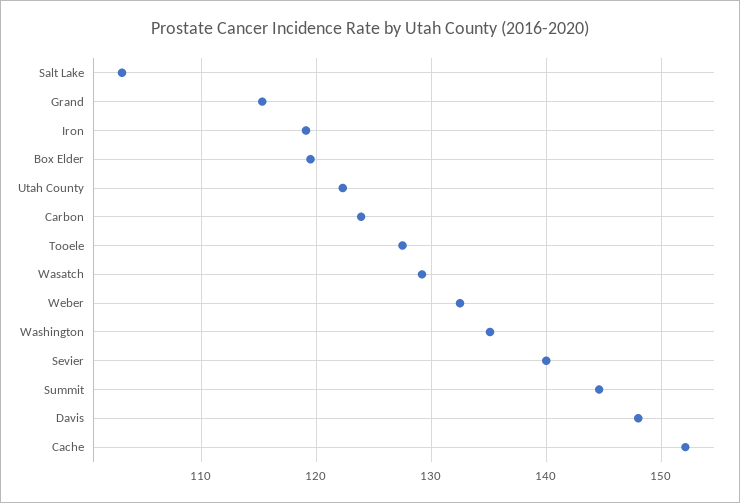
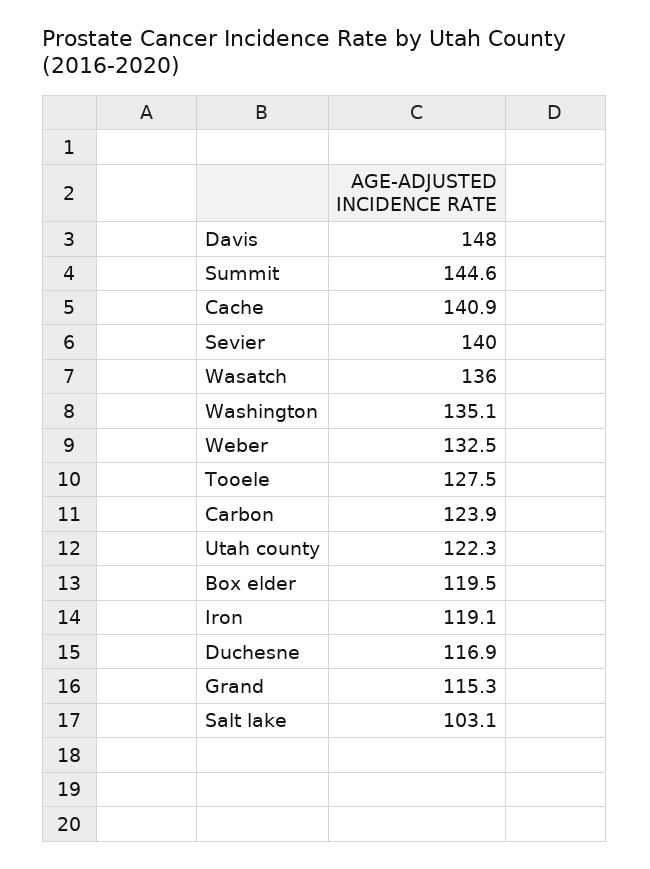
Wasatch: 129 -> 136
Cache: 152 -> 140.9
Duchesne: none -> 116.9

